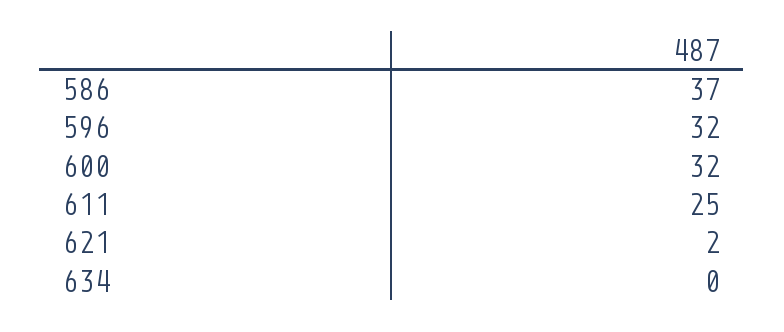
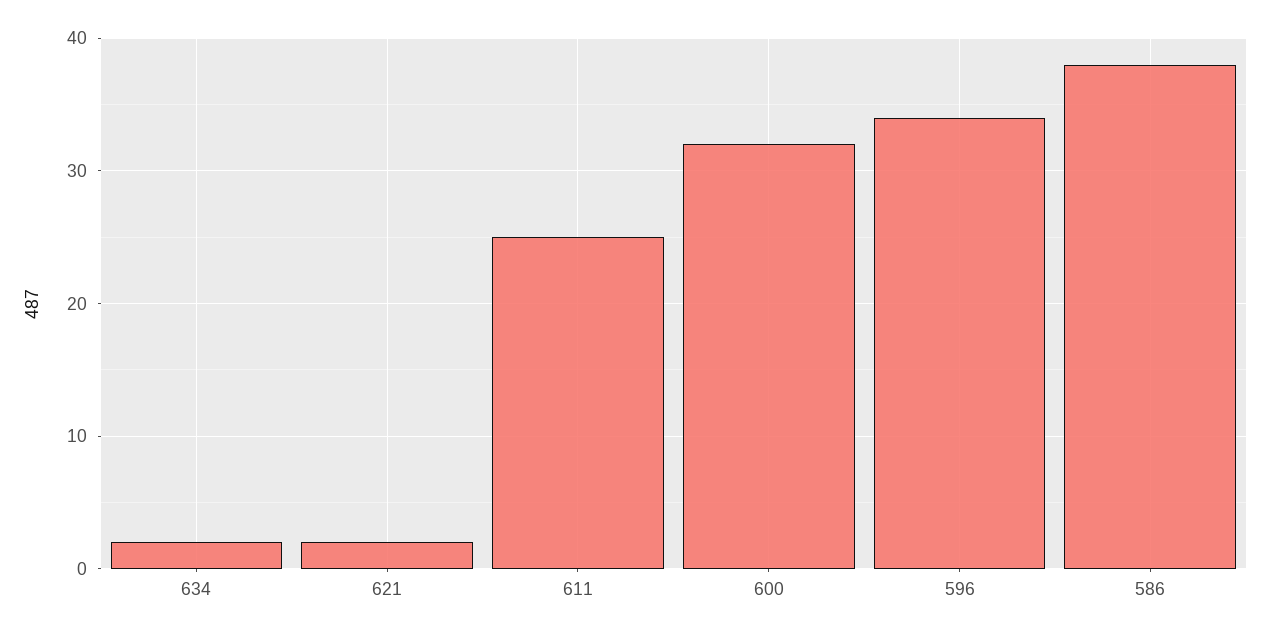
586: 37 -> 38
596: 32 -> 34
634: 0 -> 2

